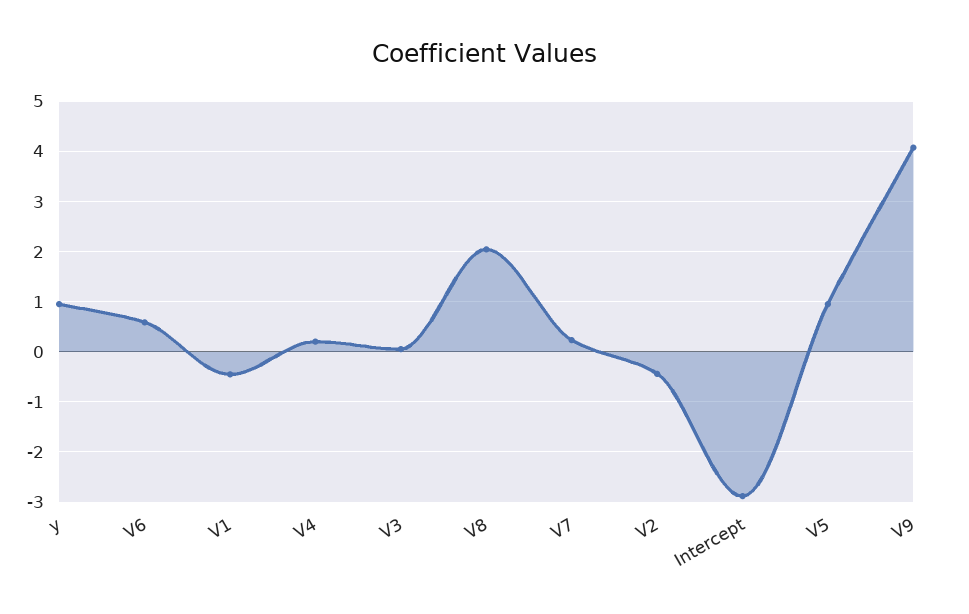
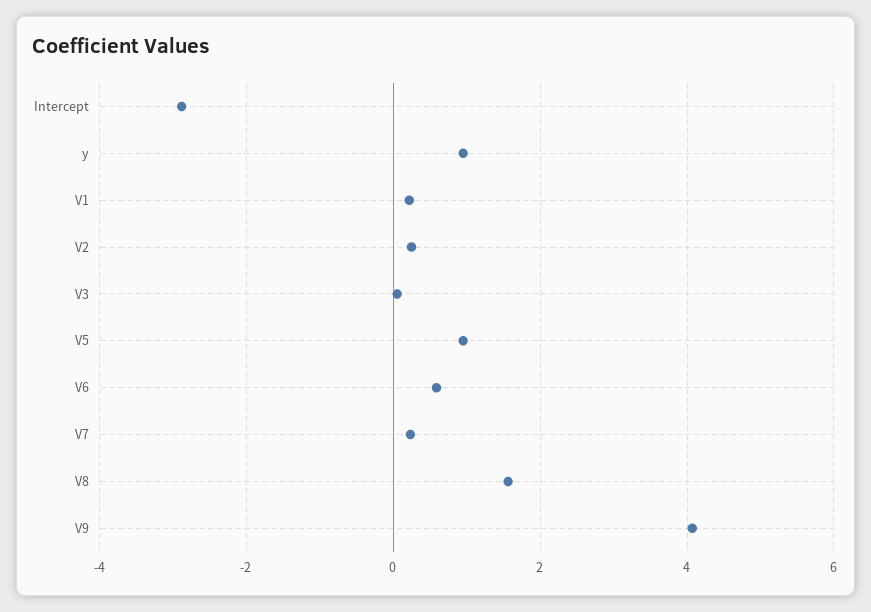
V1: -0.4 -> 0.2
V4: 0.2 -> none
V8: 2 -> 1.6
V2: -0.4 -> 0.2

